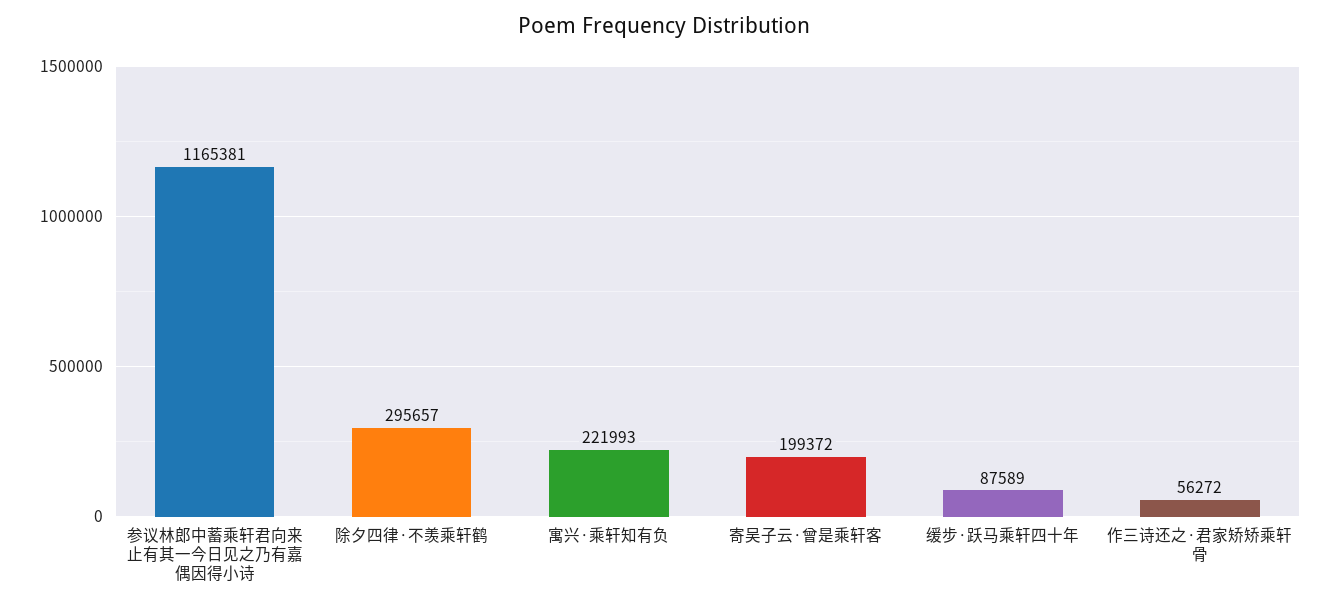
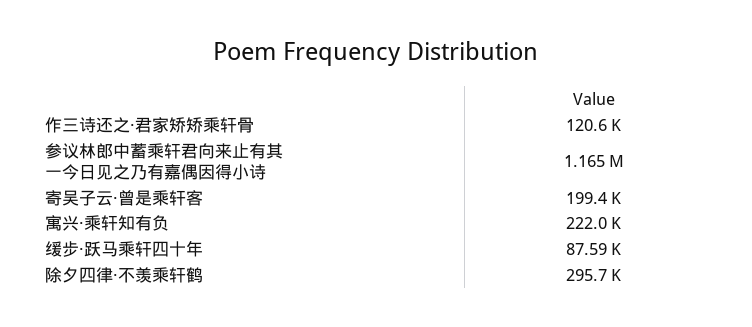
作三诗还之·君家矫矫乘轩骨: 56272 -> 120600

